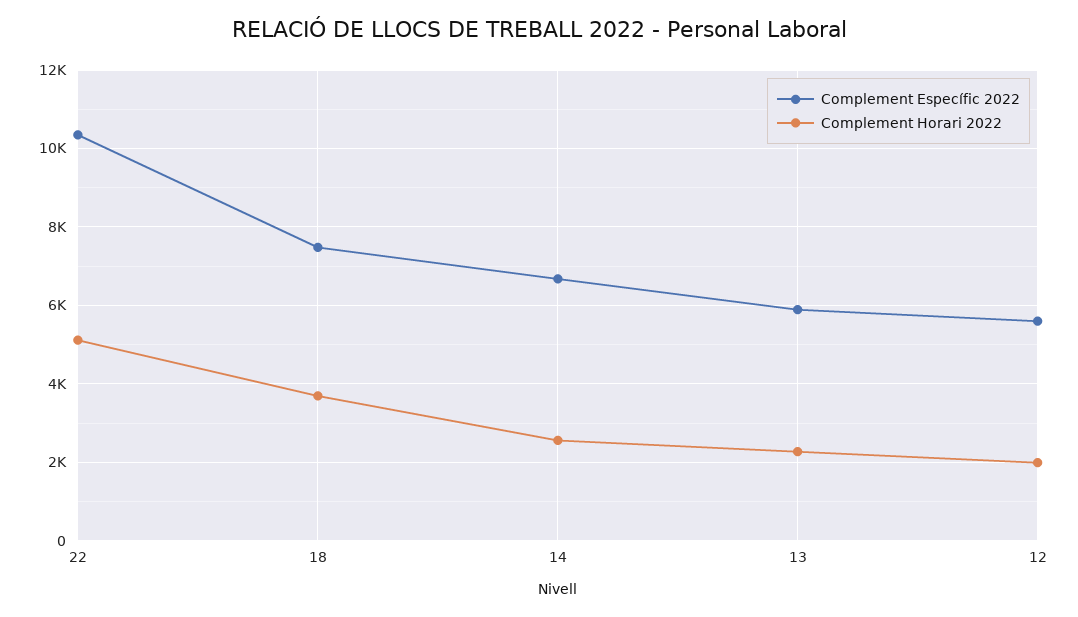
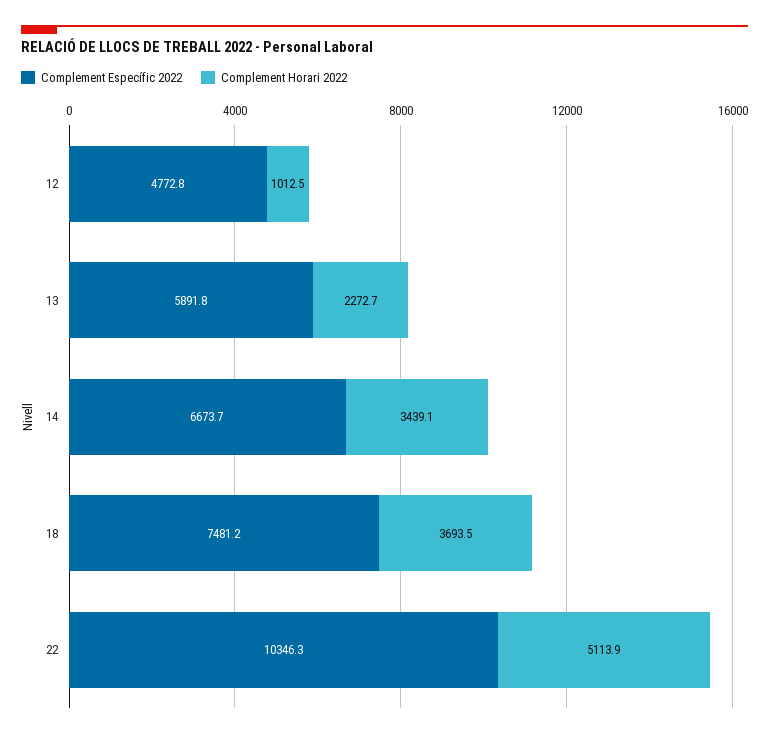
Complement Horari 2022, 14: 2600 -> 3439.1
Complement Específic 2022, 12: 5600 -> 4772.8
Complement Horari 2022, 12: 2000 -> 1012.5

